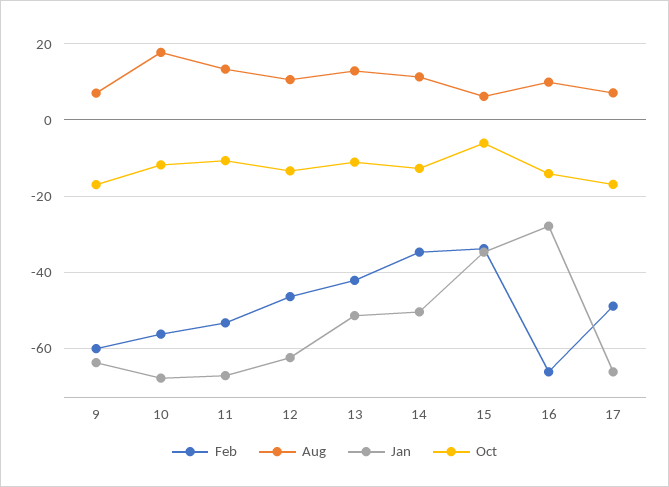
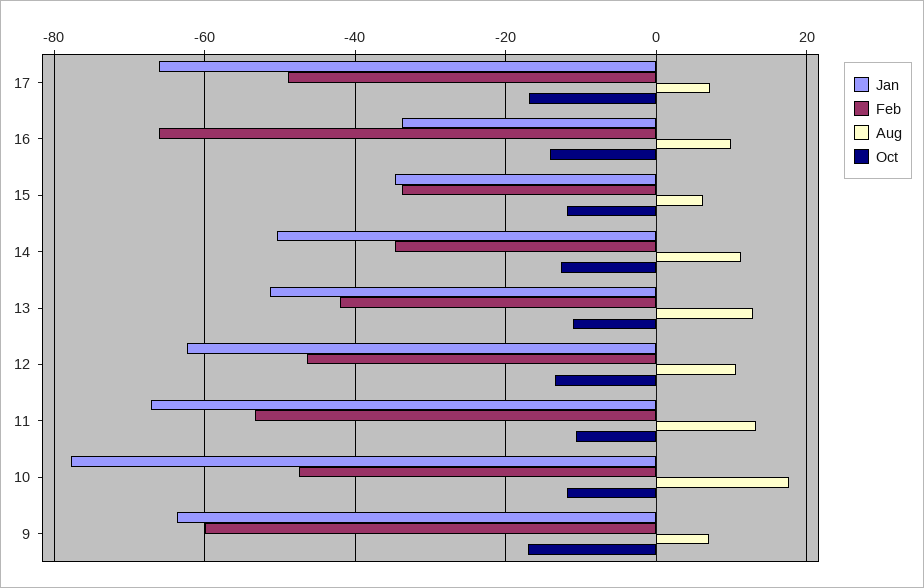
Feb, 10: -56 -> -48
Jan, 10: -68 -> -78
Oct, 15: -6 -> -12
Jan, 16: -28 -> -34

